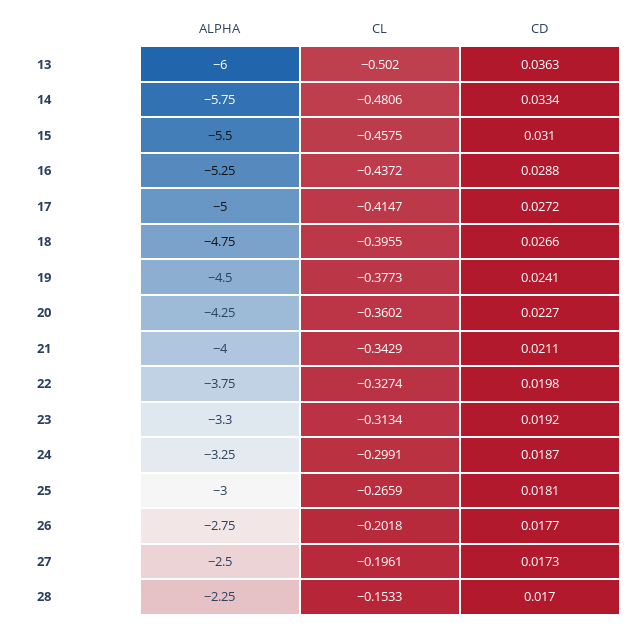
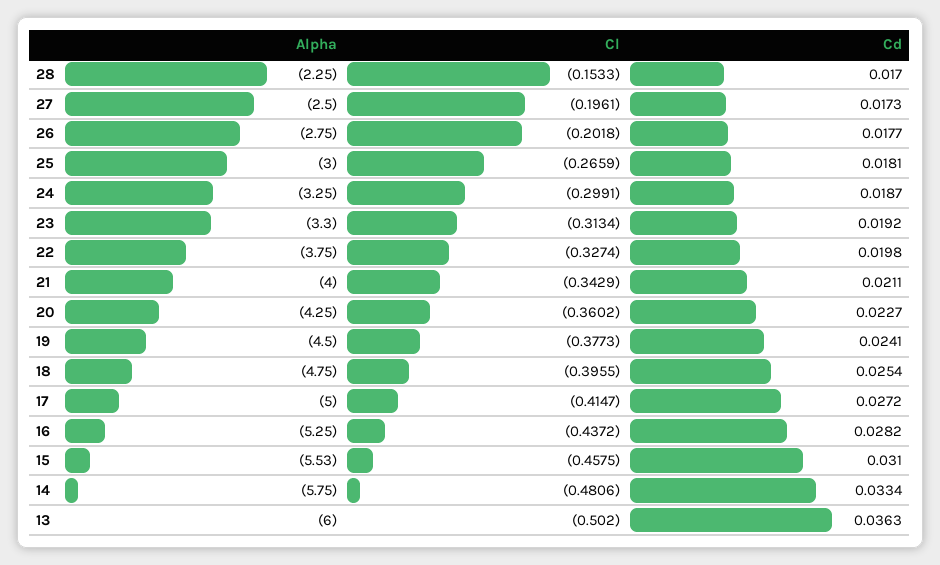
ALPHA, 15: -5.5 -> -5.53
CD, 16: 0.0288 -> 0.0282
CD, 18: 0.0266 -> 0.0254

